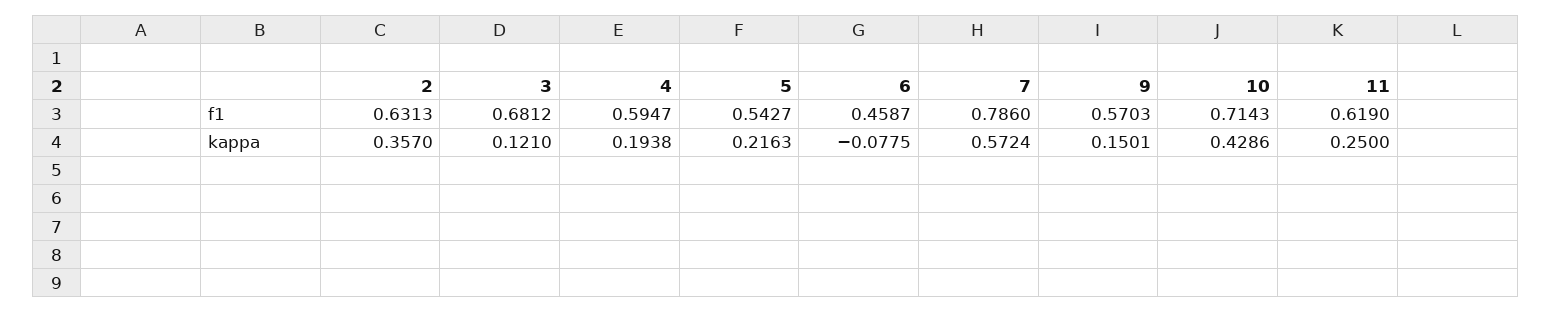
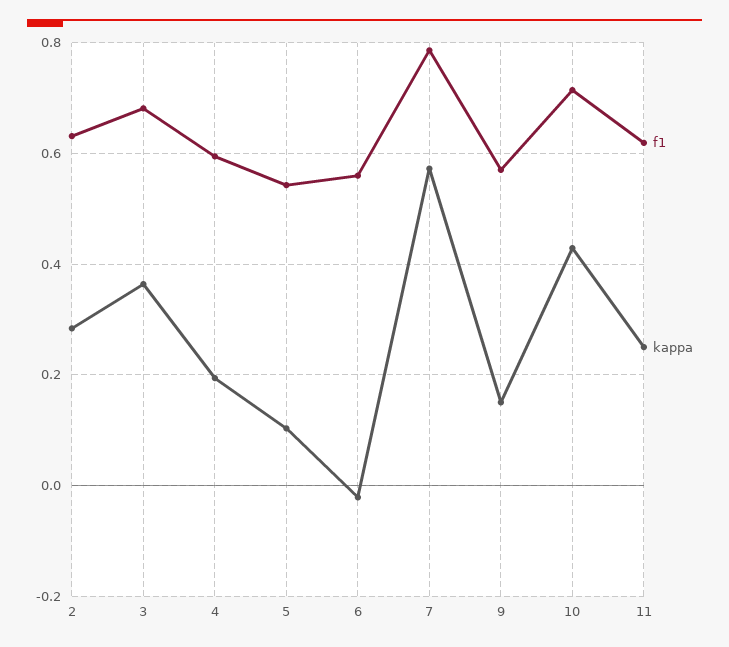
f1, 6: 0.4587 -> 0.56
kappa, 2: 0.357 -> 0.28
kappa, 3: 0.121 -> 0.36
kappa, 5: 0.2163 -> 0.1
kappa, 6: -0.0775 -> -0.02

